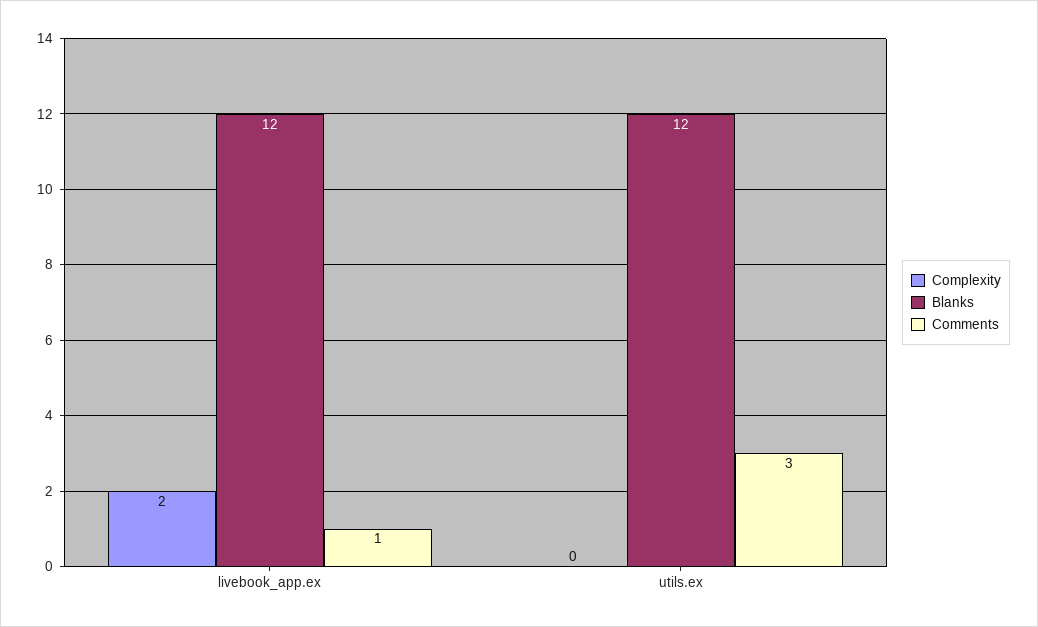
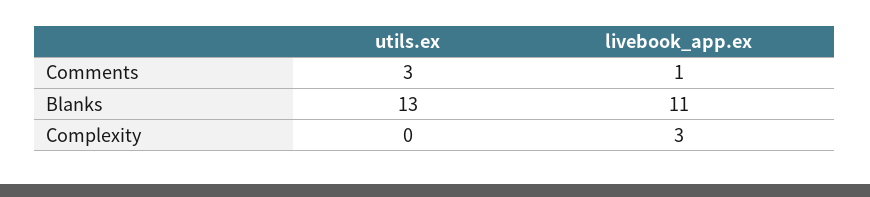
Complexity, livebook_app.ex: 2 -> 3
Blanks, livebook_app.ex: 12 -> 11
Blanks, utils.ex: 12 -> 13

